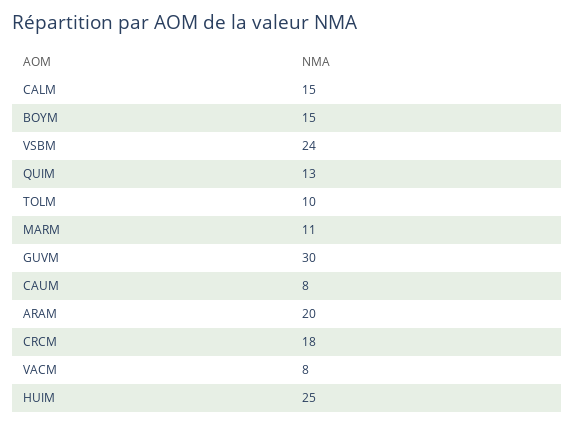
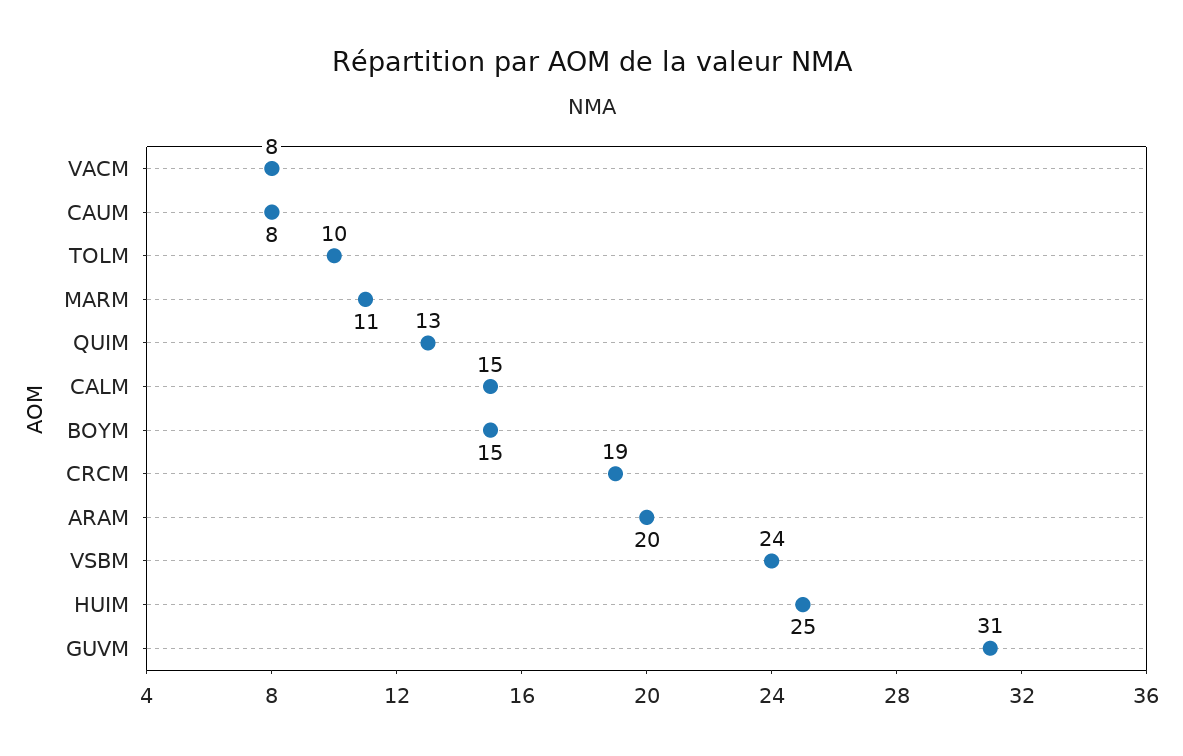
GUVM: 30 -> 31
CRCM: 18 -> 19

